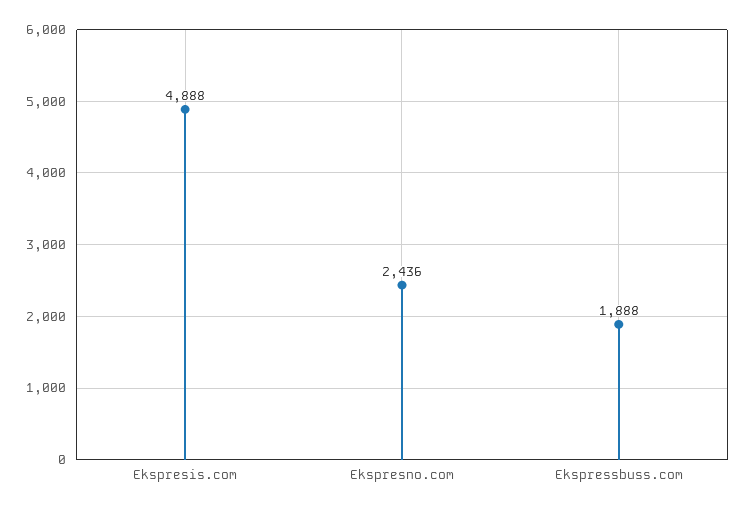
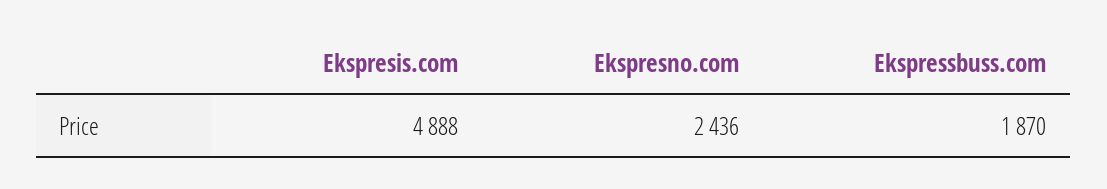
Ekspressbuss.com: 1888 -> 1870

